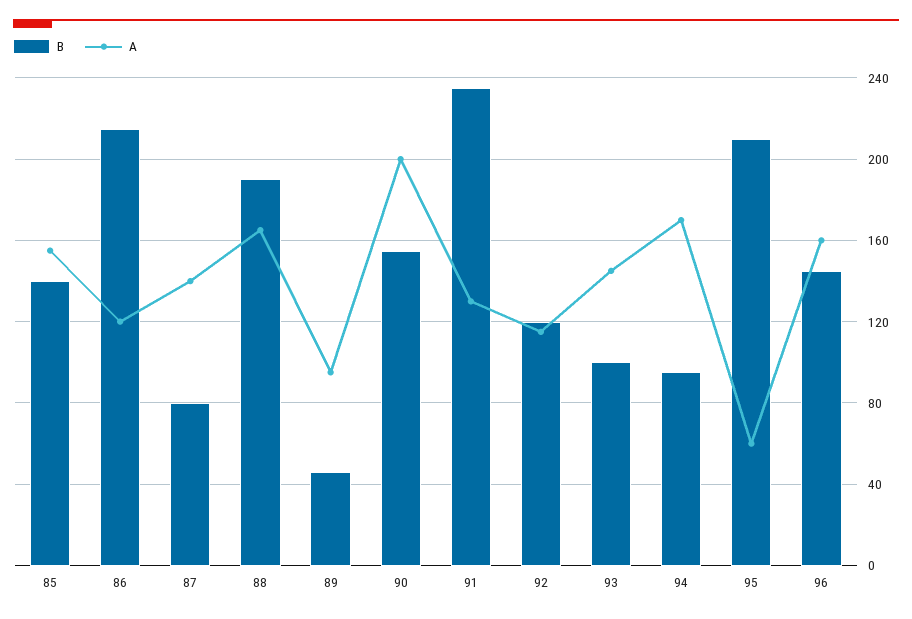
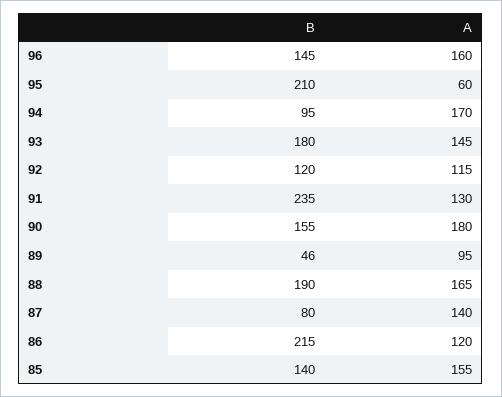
A, 90: 200 -> 180
B, 93: 100 -> 180

